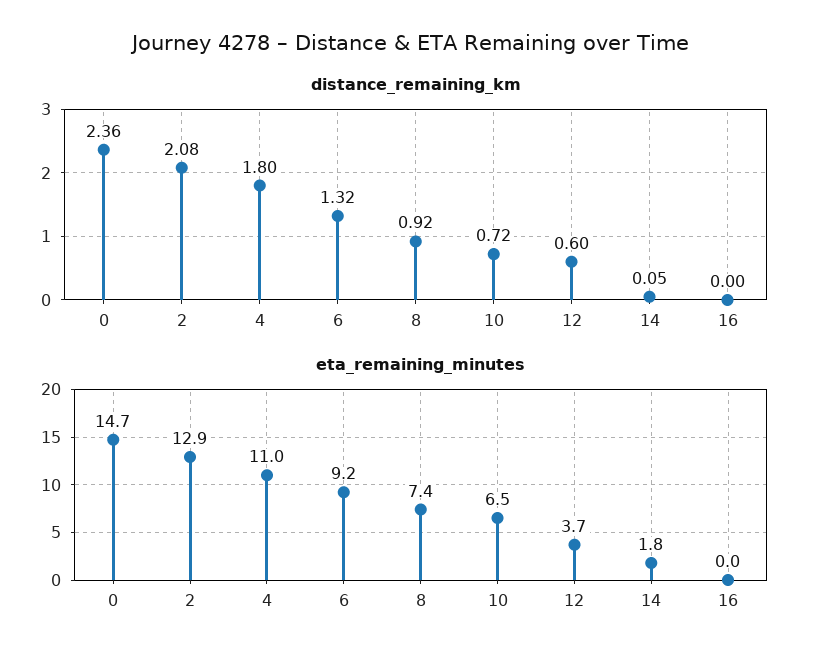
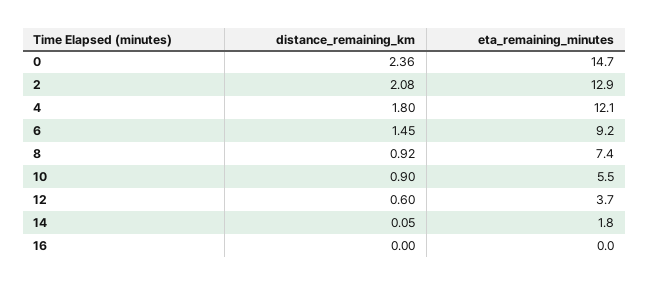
distance_remaining_km, 6: 1.32 -> 1.45
distance_remaining_km, 10: 0.72 -> 0.9
eta_remaining_minutes, 4: 11 -> 12.1
eta_remaining_minutes, 10: 6.5 -> 5.5

